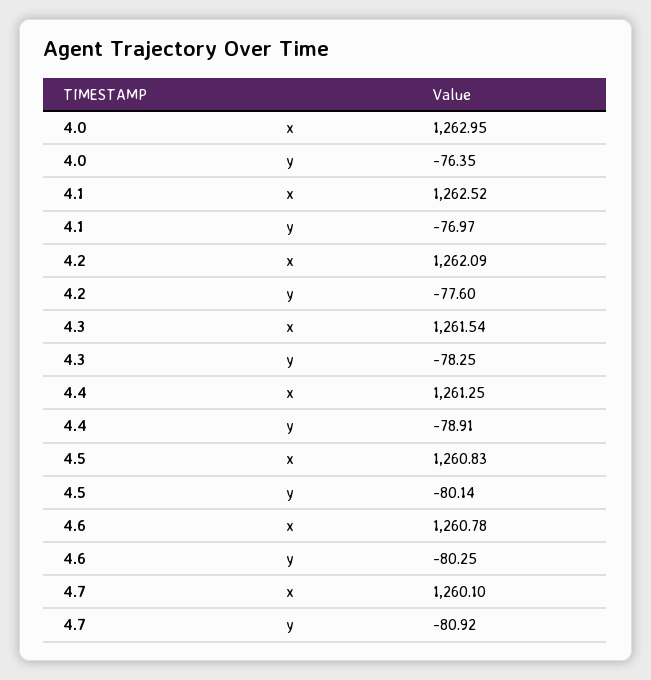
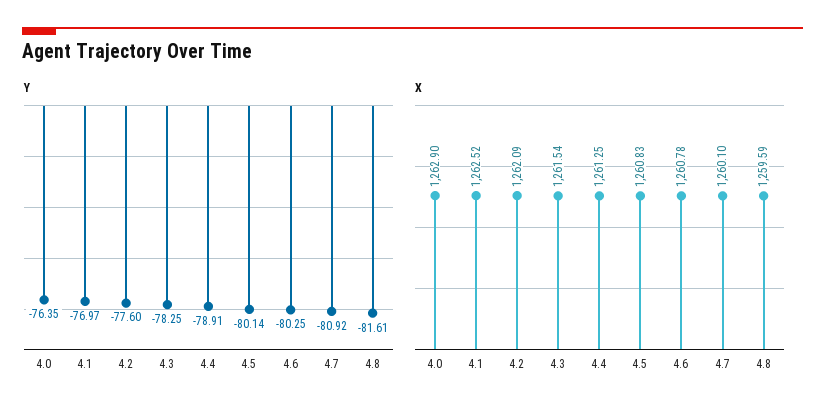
x, 4.0: 1262.95 -> 1262.9
y, 4.8: none -> -81.61
x, 4.8: none -> 1259.59

